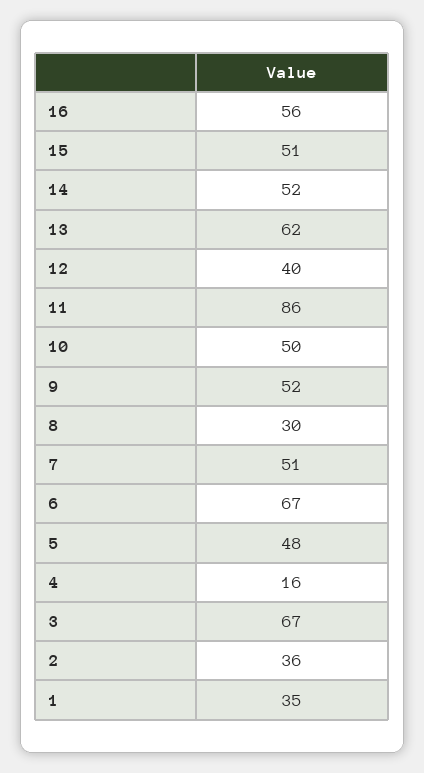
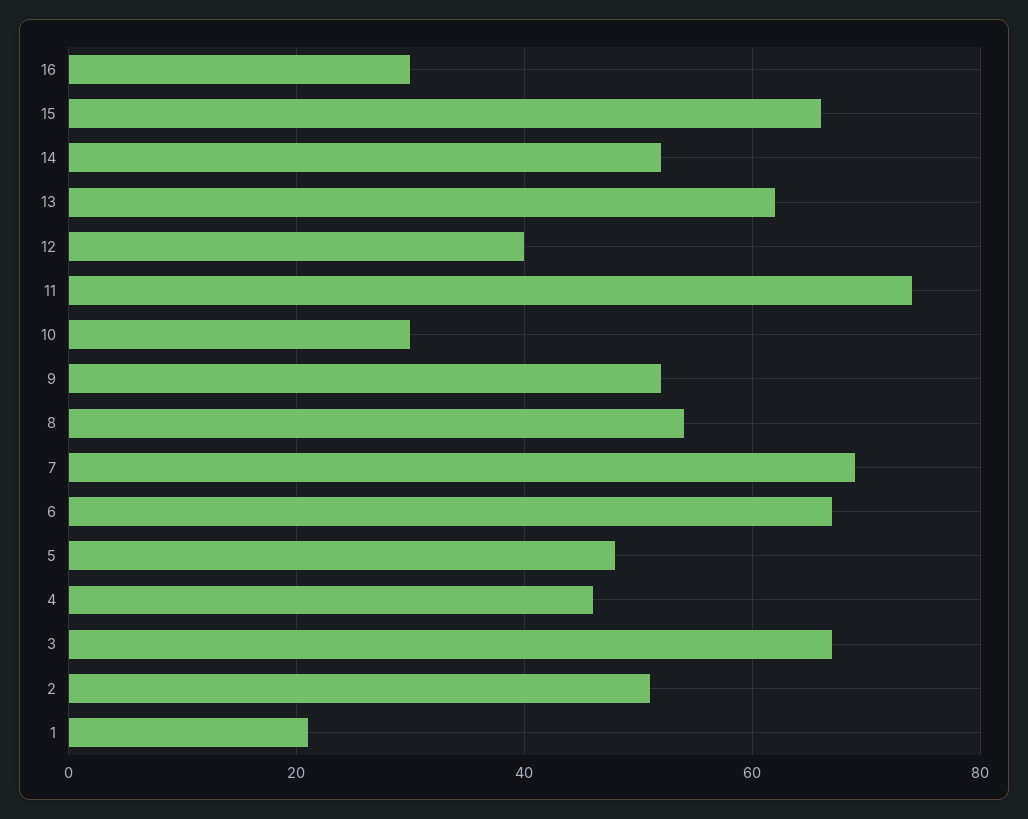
16: 56 -> 30
15: 51 -> 65
11: 86 -> 75
10: 50 -> 30
8: 30 -> 55
7: 51 -> 70
4: 16 -> 45
2: 36 -> 50
1: 35 -> 20

